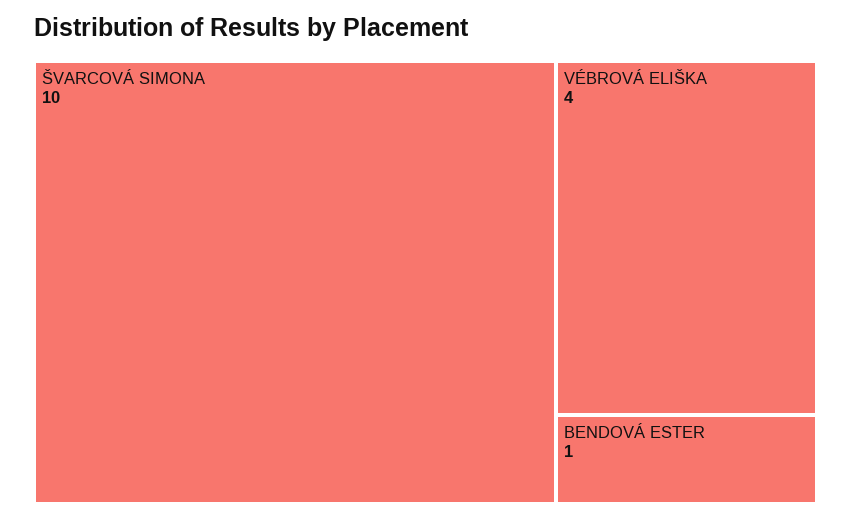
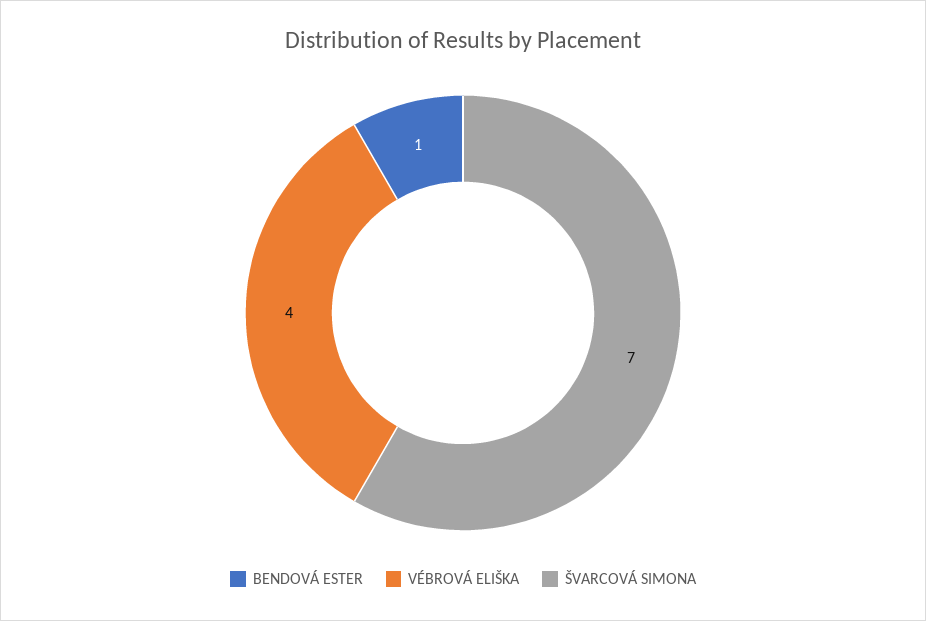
ŠVARCOVÁ SIMONA: 10 -> 7

